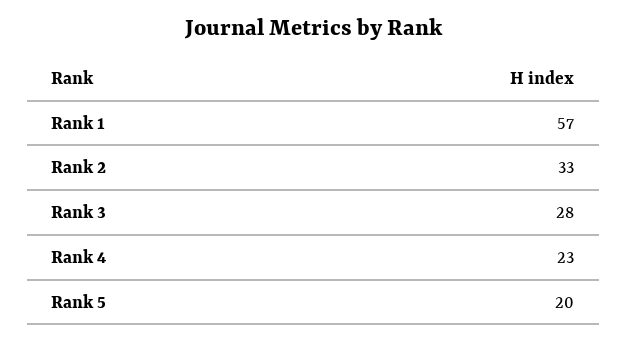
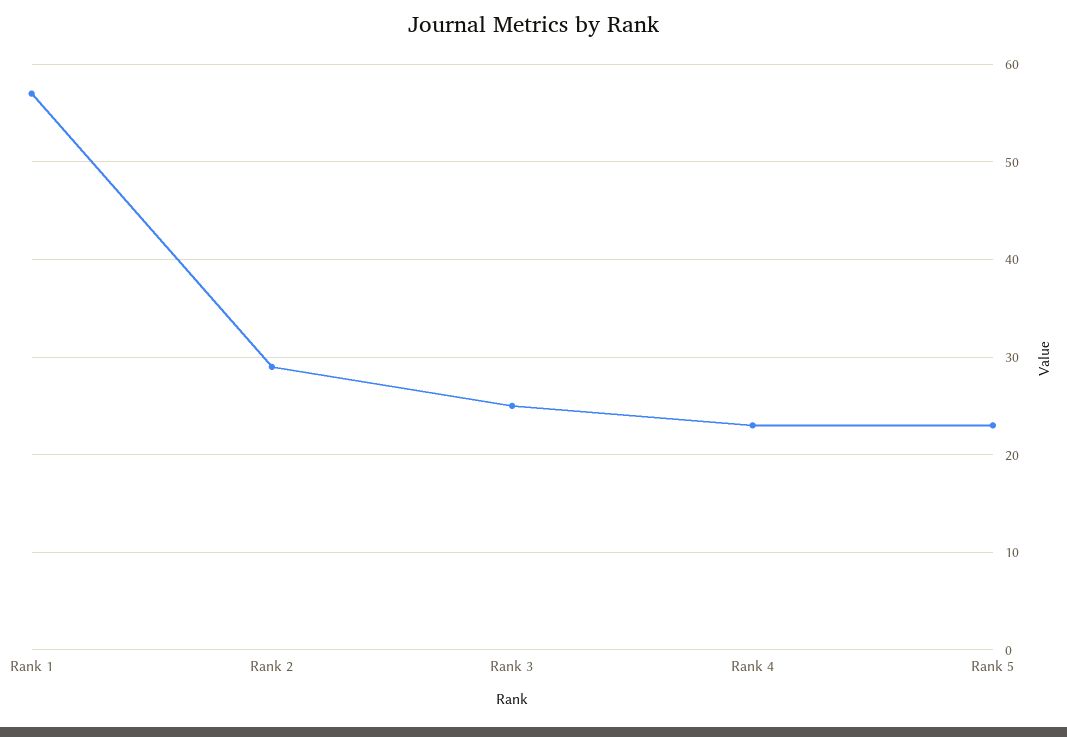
Rank 2: 33 -> 29
Rank 3: 28 -> 25
Rank 5: 20 -> 23

